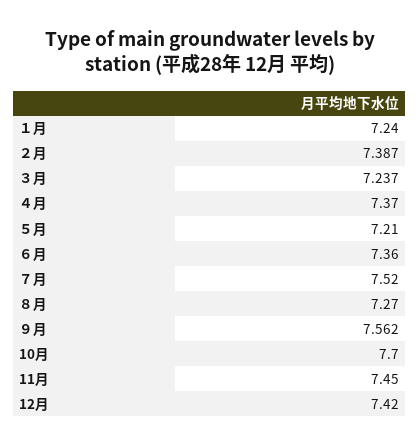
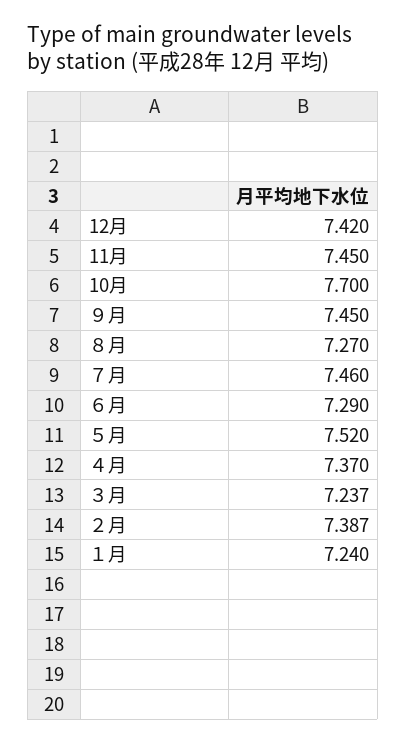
５月: 7.21 -> 7.52
６月: 7.36 -> 7.29
７月: 7.52 -> 7.46
９月: 7.562 -> 7.45

